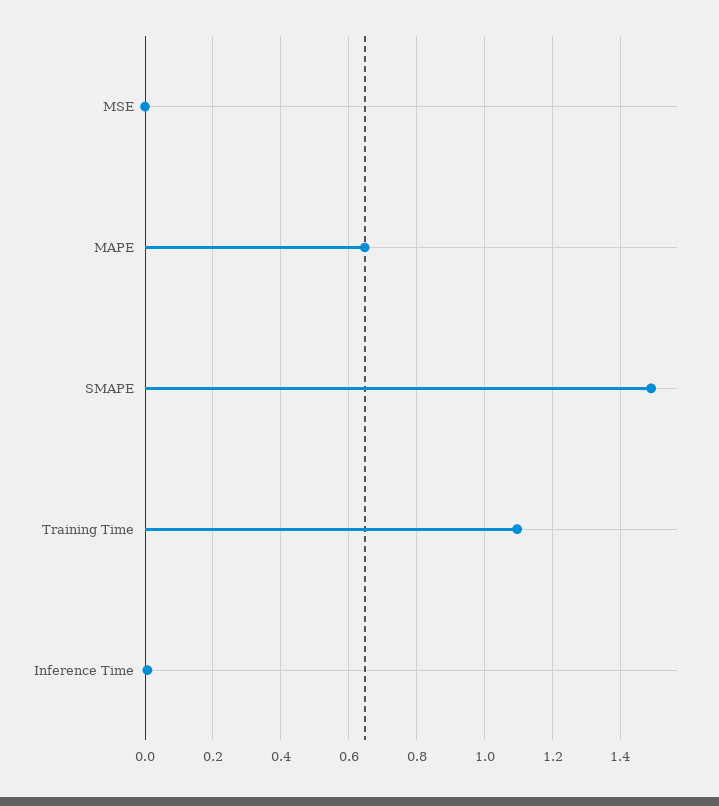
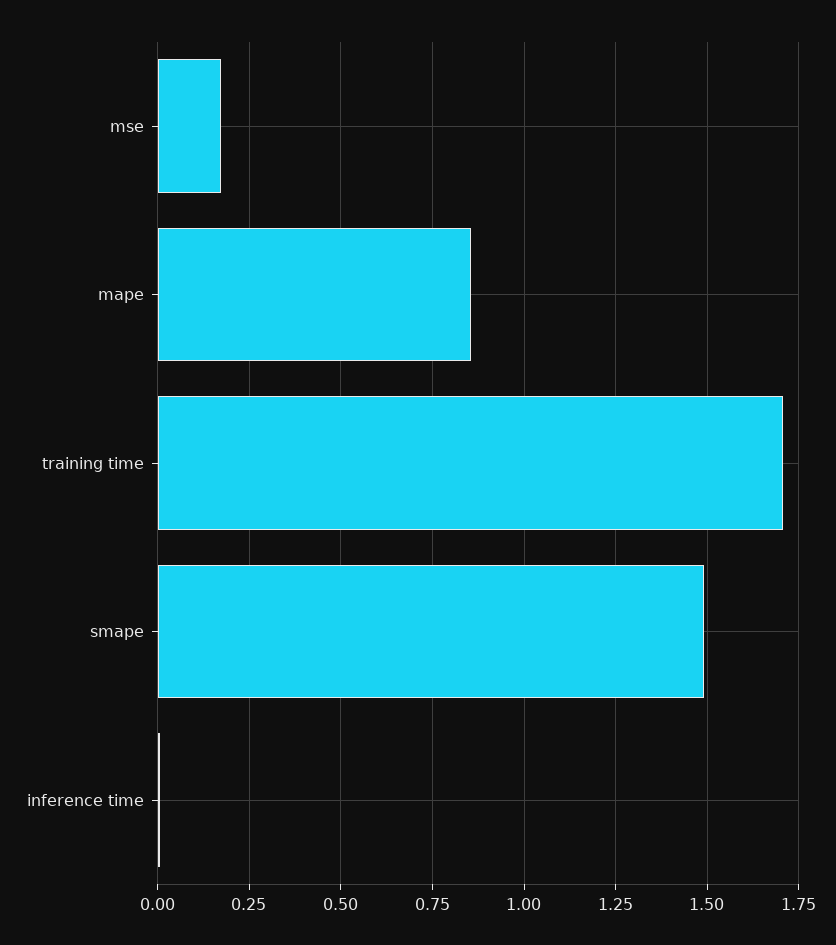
MSE: 0 -> 0.175
MAPE: 0.64 -> 0.85
Training Time: 1.1 -> 1.7

